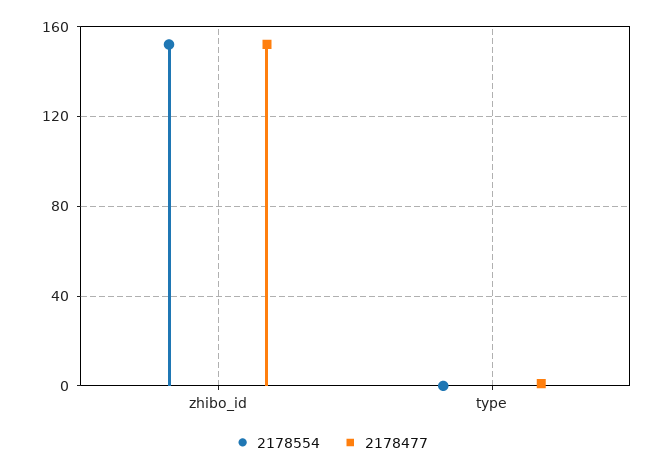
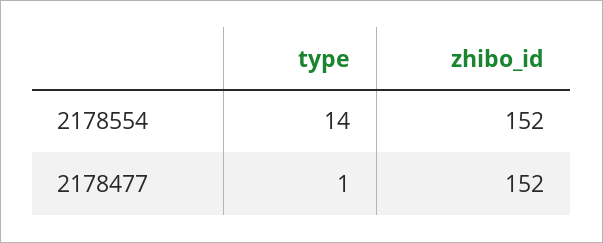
2178554, type: 0 -> 14

